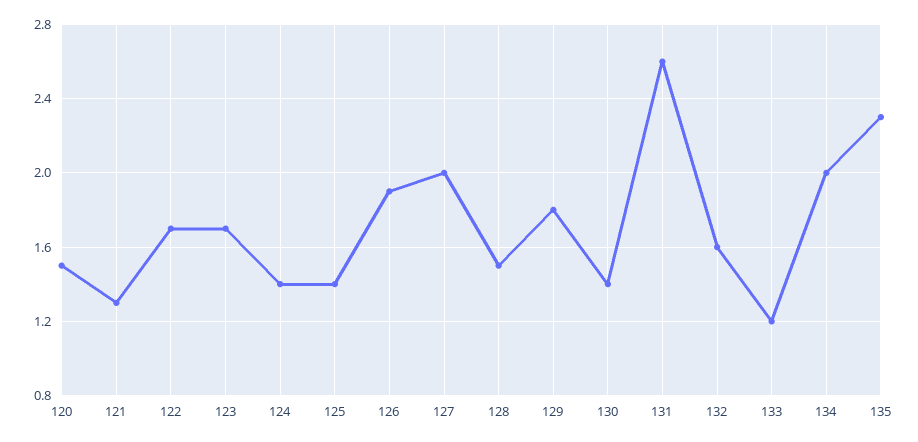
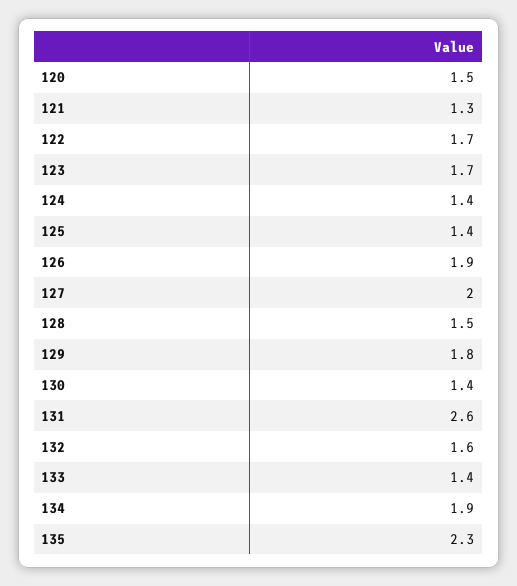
133: 1.2 -> 1.4
134: 2 -> 1.9

